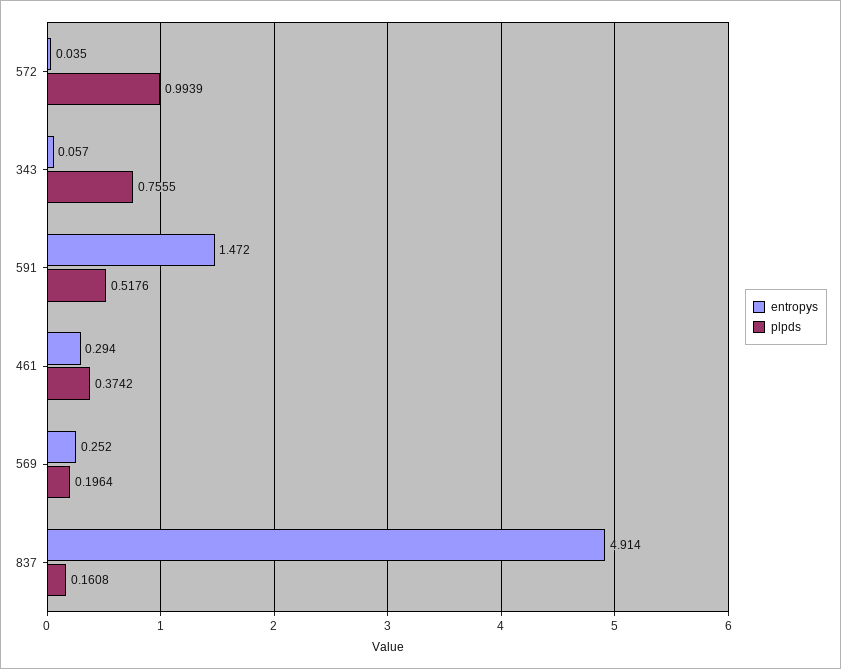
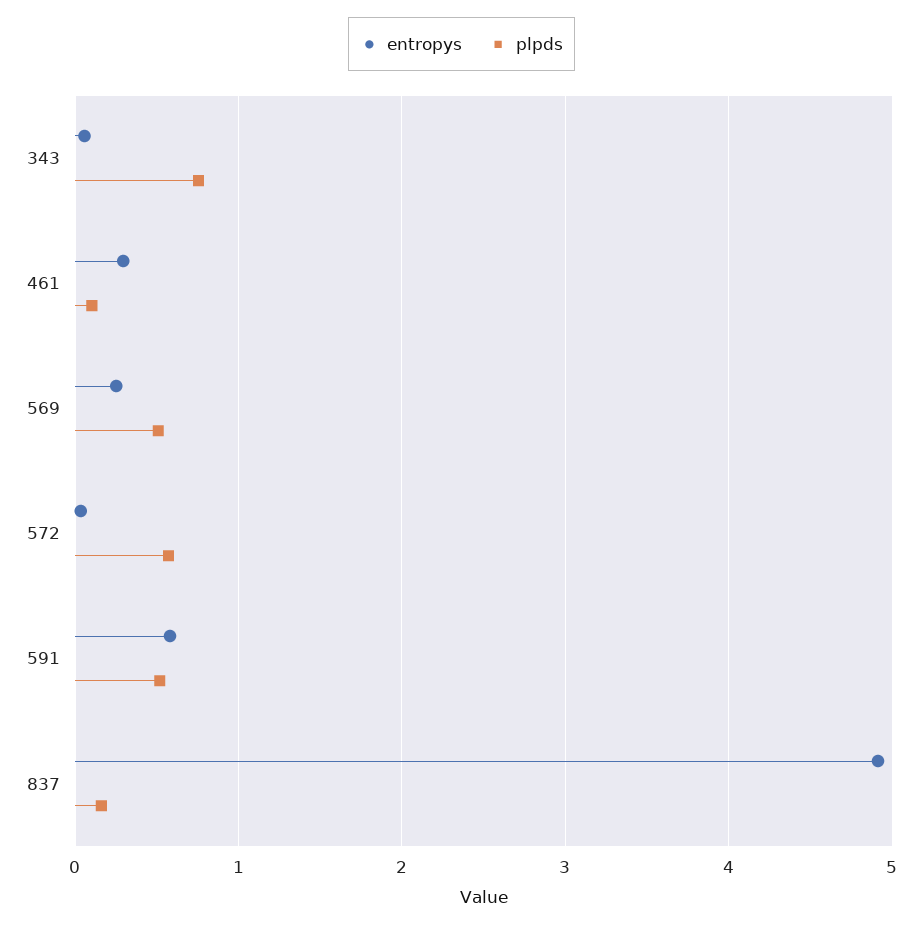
plpds, 572: 0.9939 -> 0.6
entropys, 591: 1.472 -> 0.6
plpds, 461: 0.3742 -> 0.1
plpds, 569: 0.1964 -> 0.5

